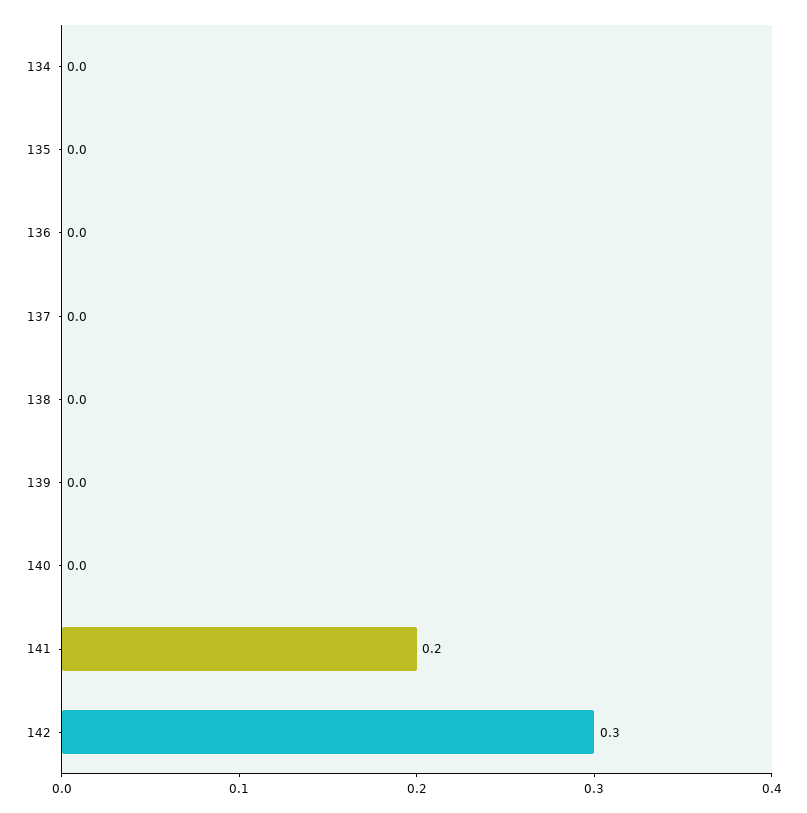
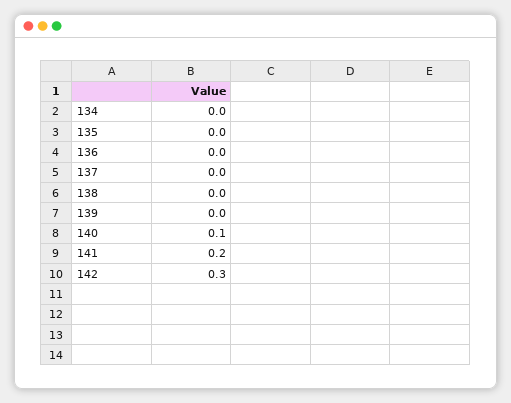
140: 0 -> 0.1

